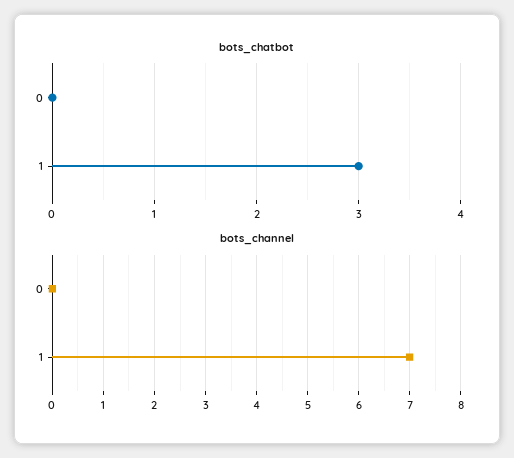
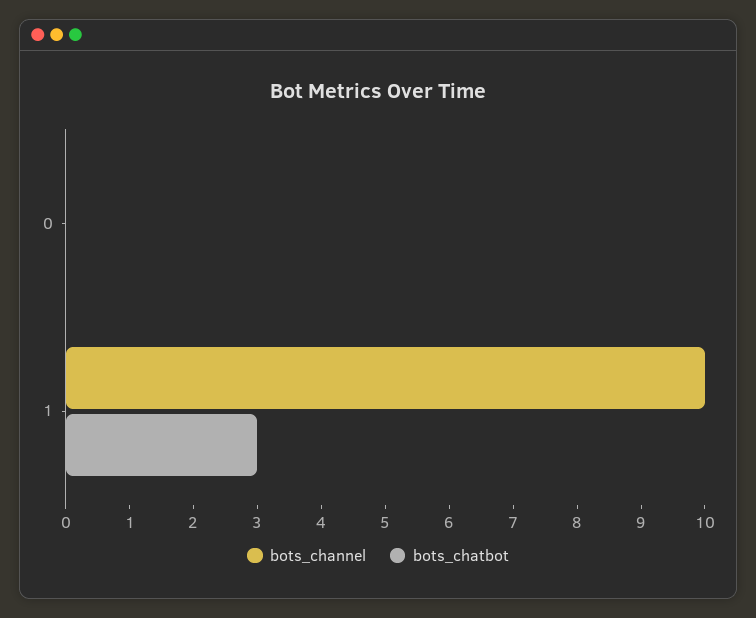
bots_channel, 1: 7 -> 10

